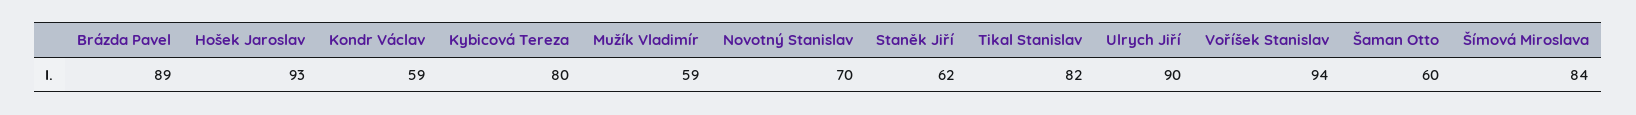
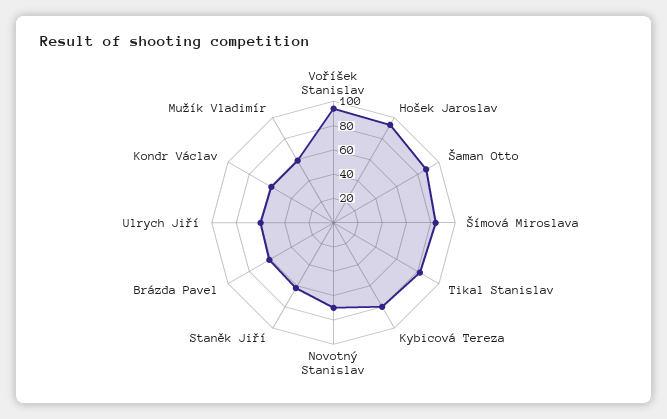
Brázda Pavel: 89 -> 60
Ulrych Jiří: 90 -> 60
Šaman Otto: 60 -> 90

